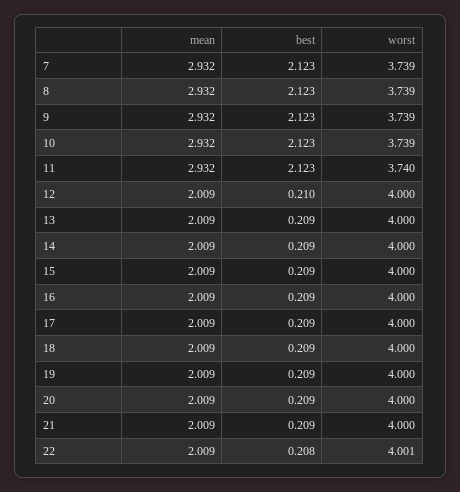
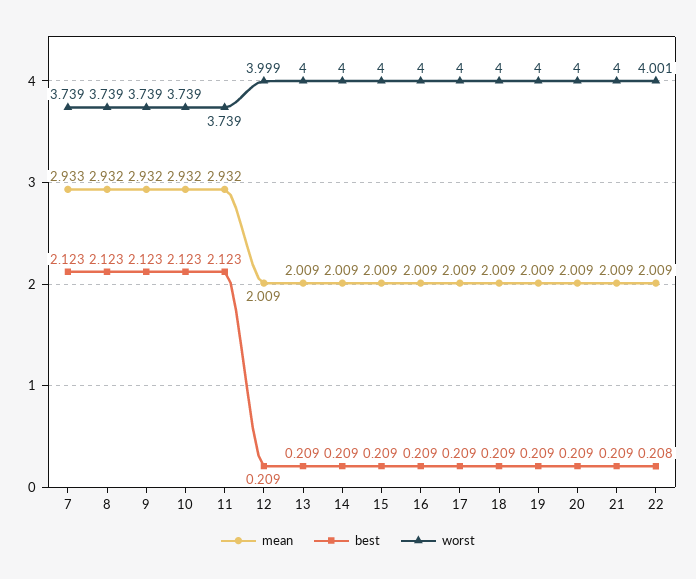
mean, 7: 2.932 -> 2.933
worst, 11: 3.74 -> 3.739
best, 12: 0.21 -> 0.209
worst, 12: 4 -> 3.999

